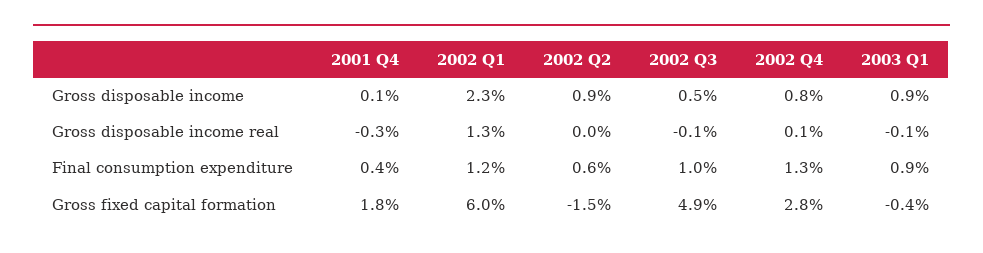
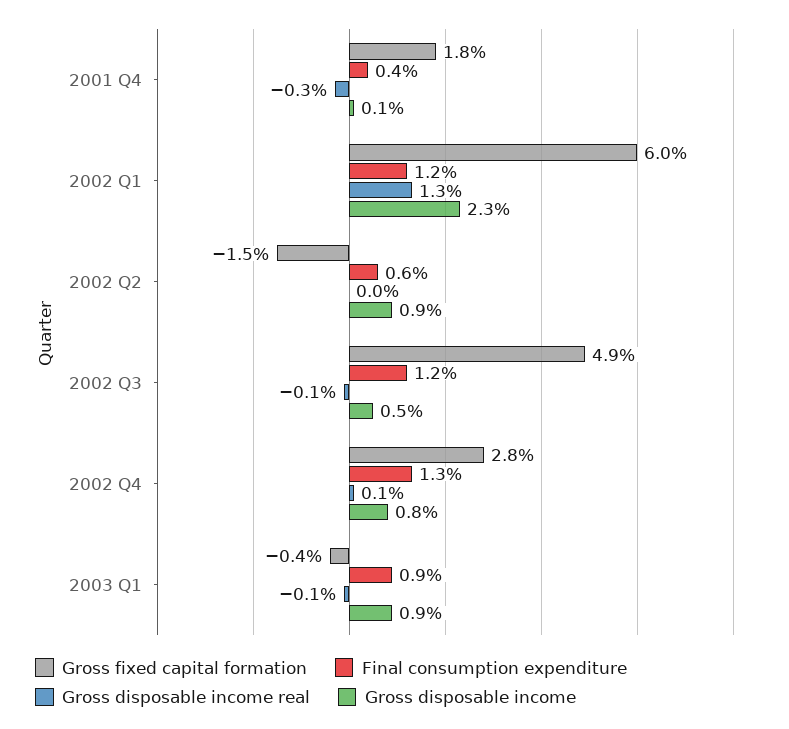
Final consumption expenditure, 2002 Q3: 1 -> 1.2

